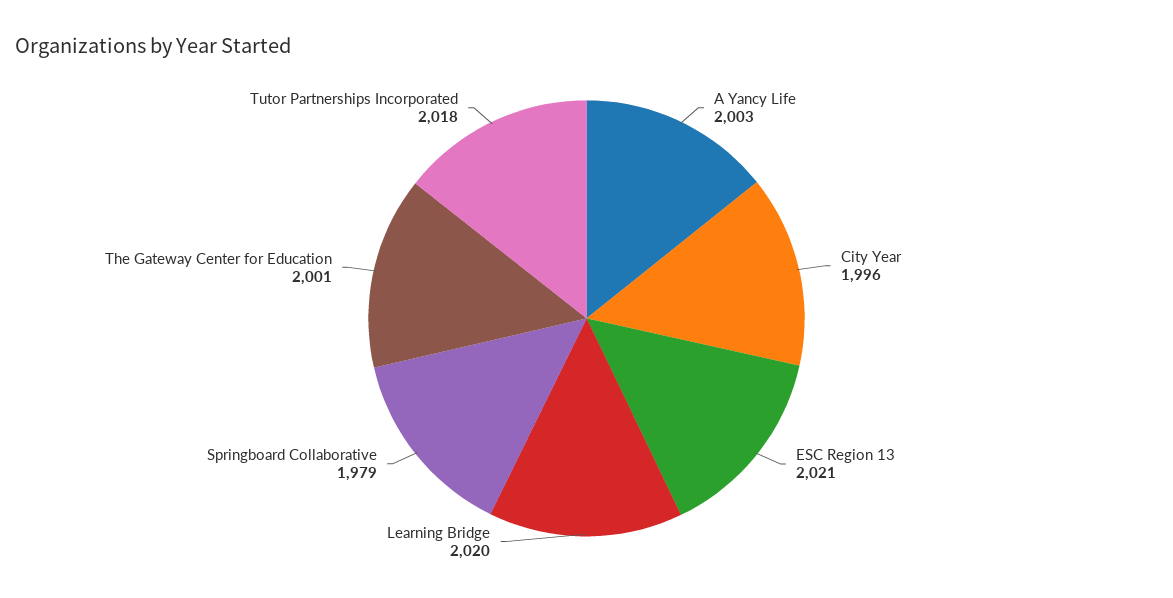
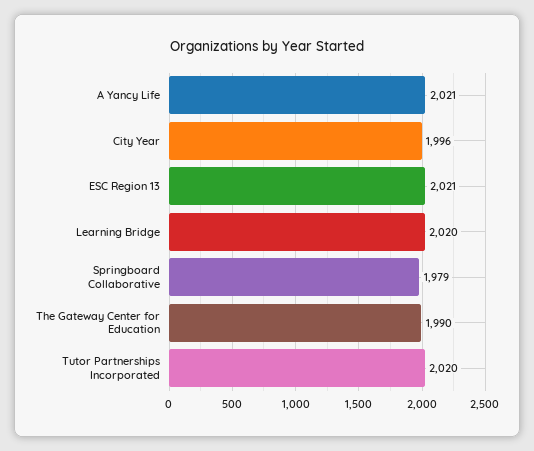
A Yancy Life: 2003 -> 2021
The Gateway Center for Education: 2001 -> 1990
Tutor Partnerships Incorporated: 2018 -> 2020

